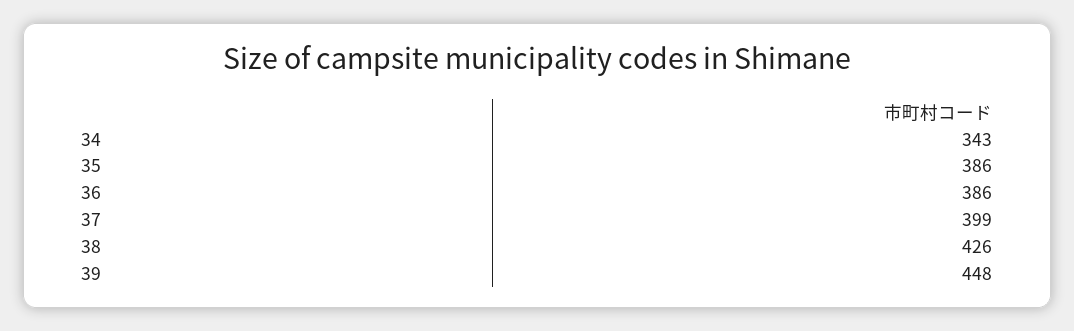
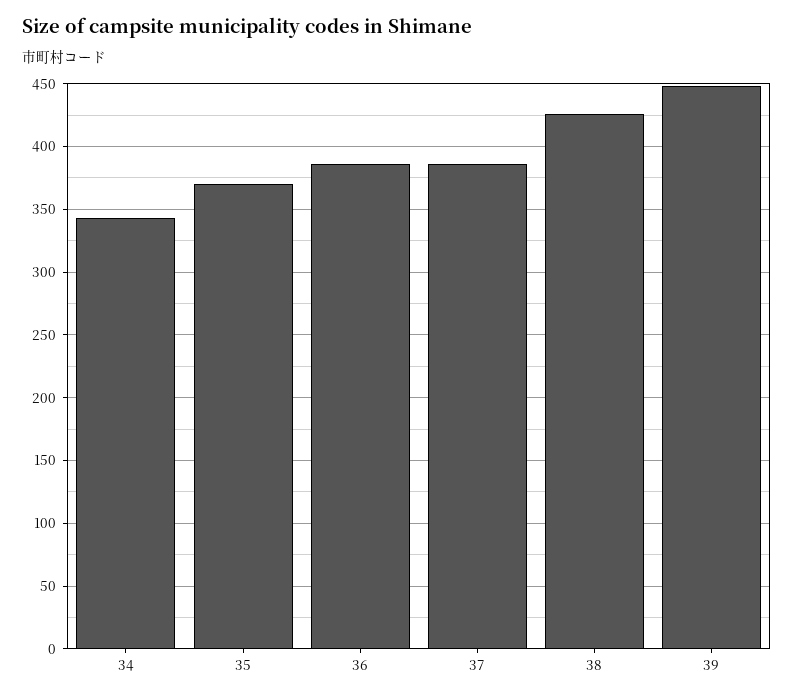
35: 386 -> 370
37: 399 -> 385

